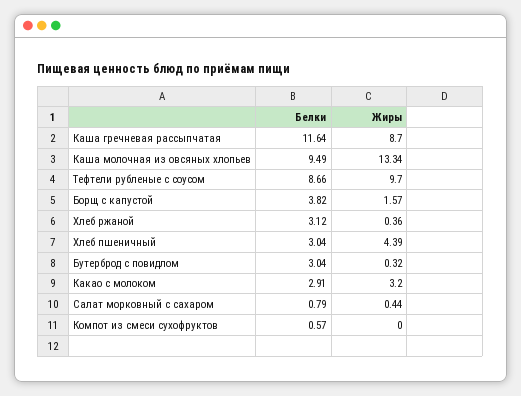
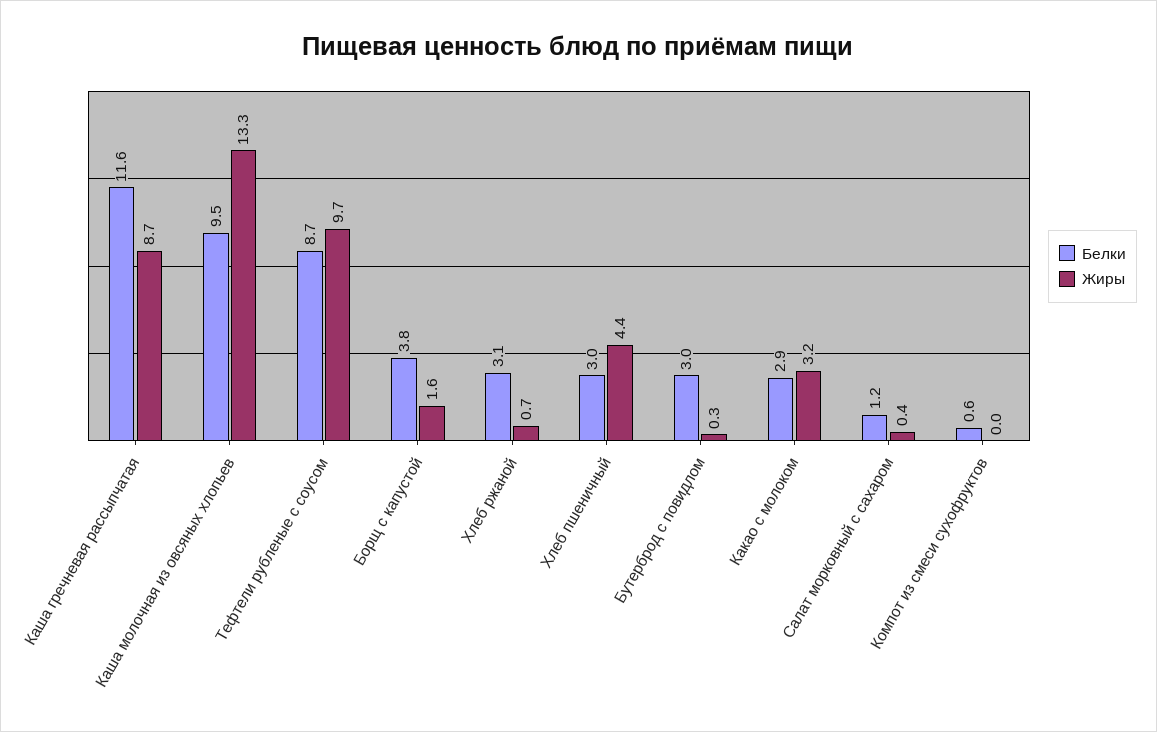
Жиры, Хлеб ржаной: 0.36 -> 0.7
Белки, Салат морковный с сахаром: 0.79 -> 1.2

